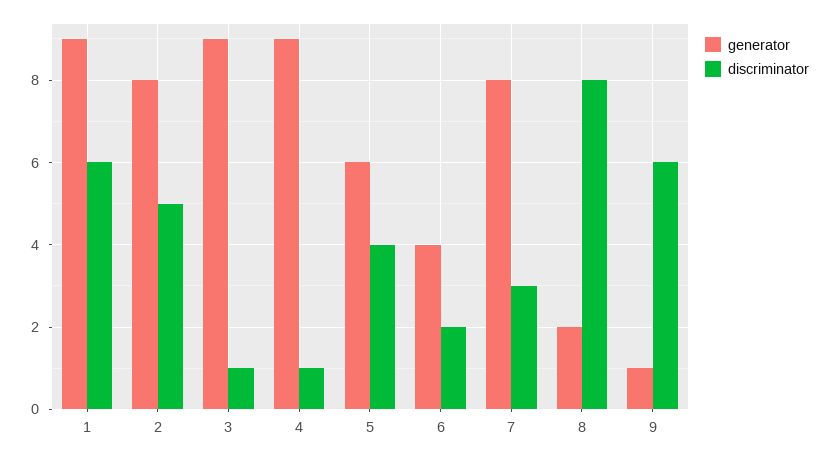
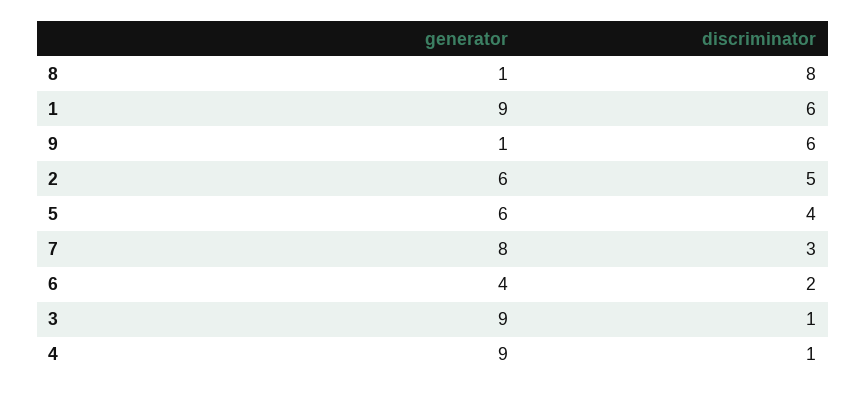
generator, 2: 8 -> 6
generator, 8: 2 -> 1

